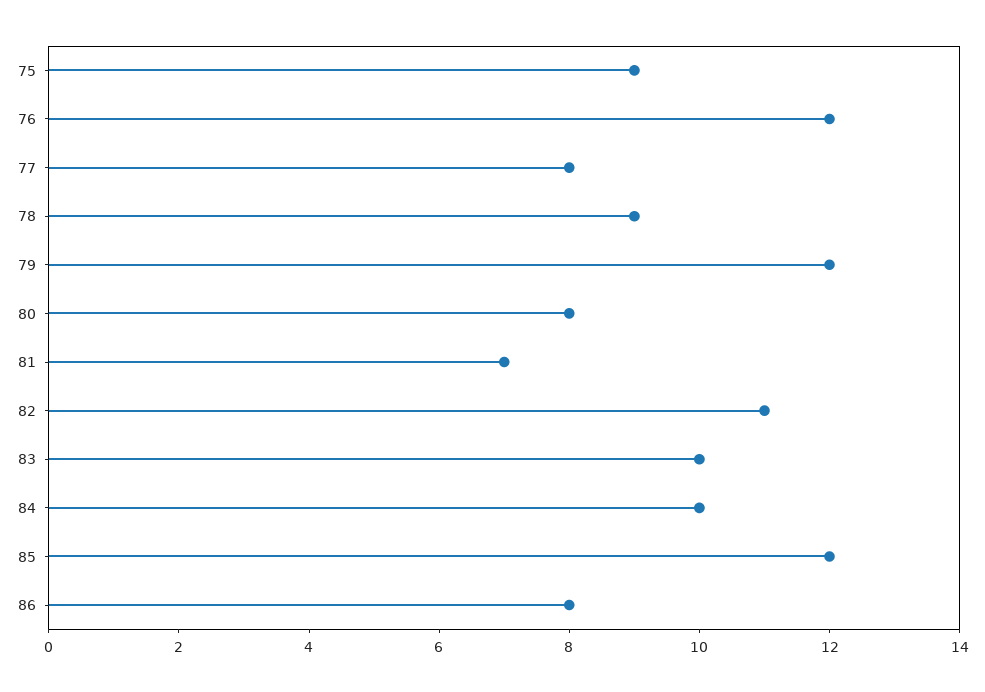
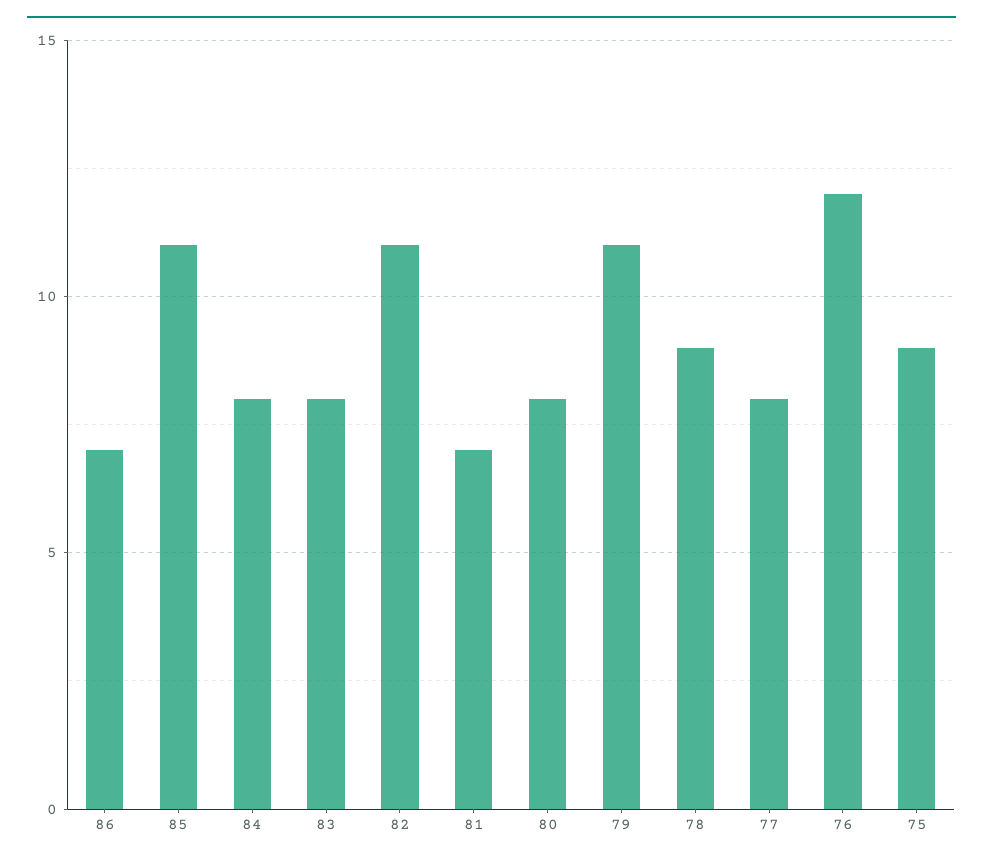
79: 12 -> 11
83: 10 -> 8
84: 10 -> 8
85: 12 -> 11
86: 8 -> 7

